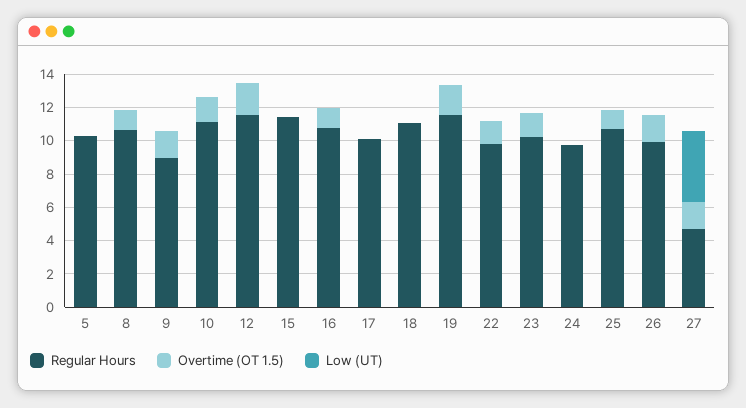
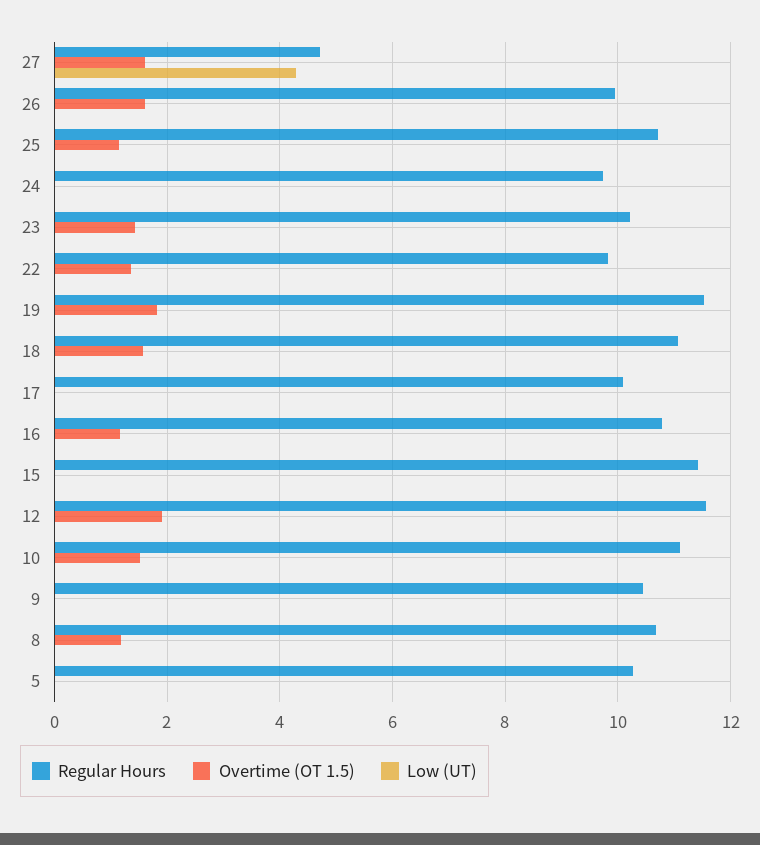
Regular Hours, 9: 9 -> 10.4
Overtime (OT 1.5), 9: 1.5 -> 0
Overtime (OT 1.5), 18: 0 -> 1.6

